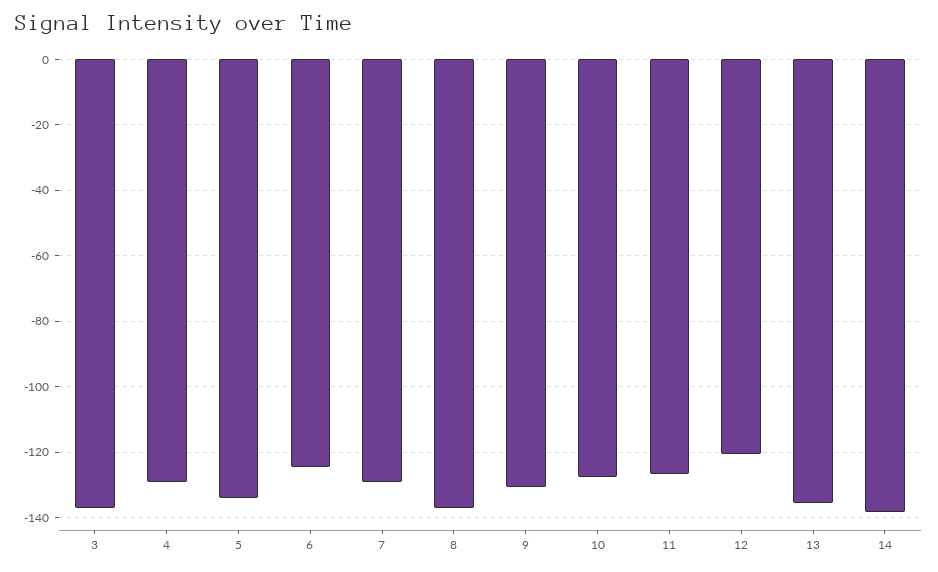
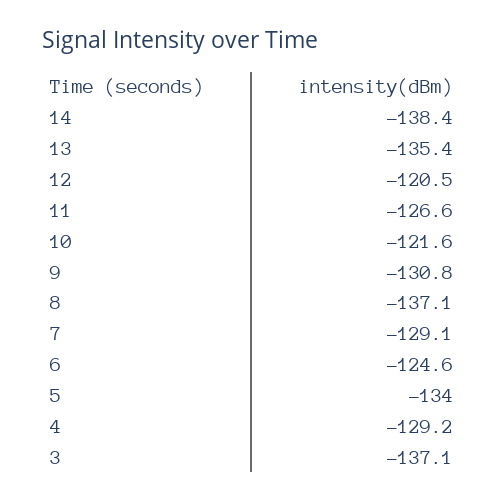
10: -128 -> -121.6

